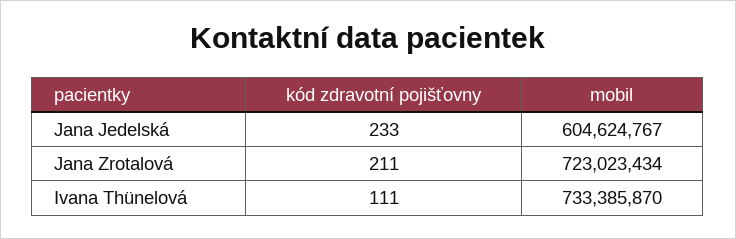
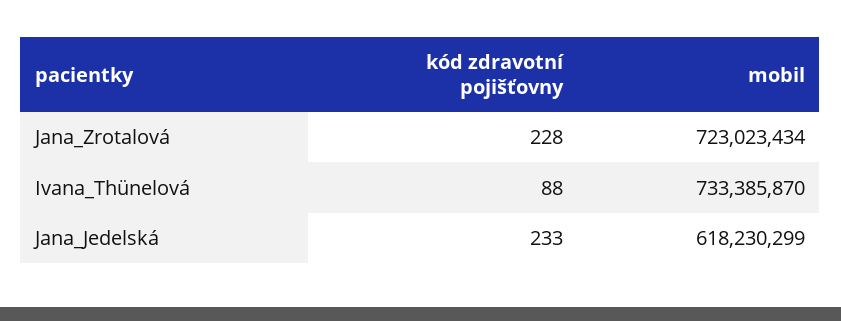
mobil, Jana Jedelská: 604624767 -> 618230299
kód zdravotní pojišťovny, Jana Zrotalová: 211 -> 228
kód zdravotní pojišťovny, Ivana Thünelová: 111 -> 88

